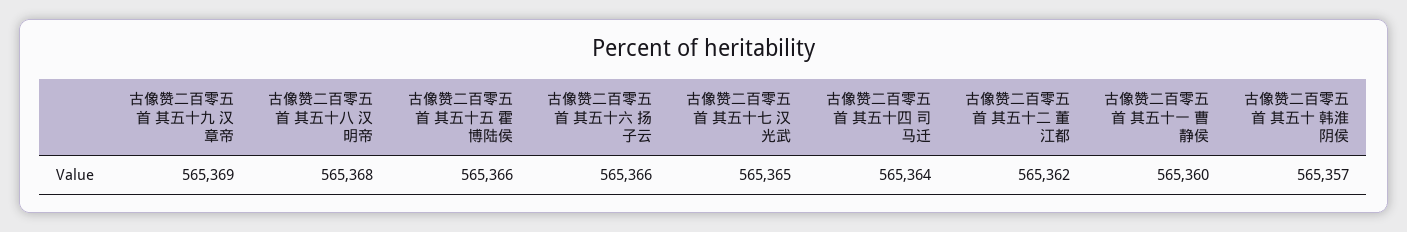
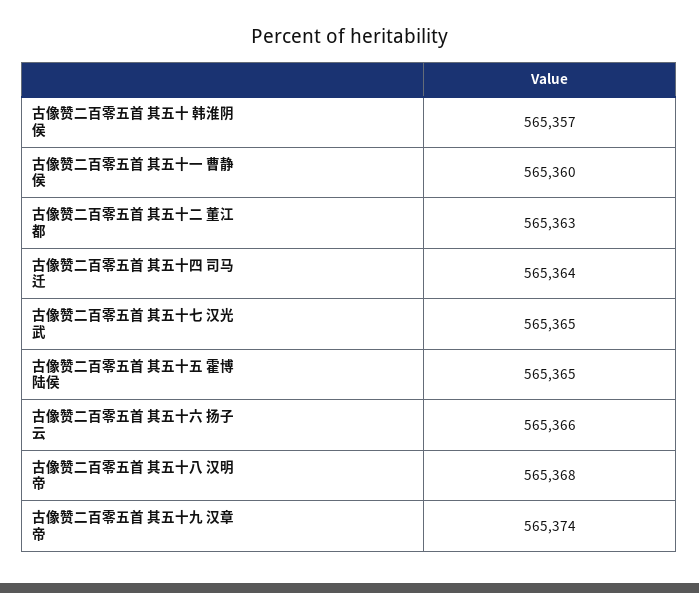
古像赞二百零五首 其五十九 汉章帝: 565369 -> 565374
古像赞二百零五首 其五十五 霍博陆侯: 565366 -> 565365
古像赞二百零五首 其五十二 董江都: 565362 -> 565363

